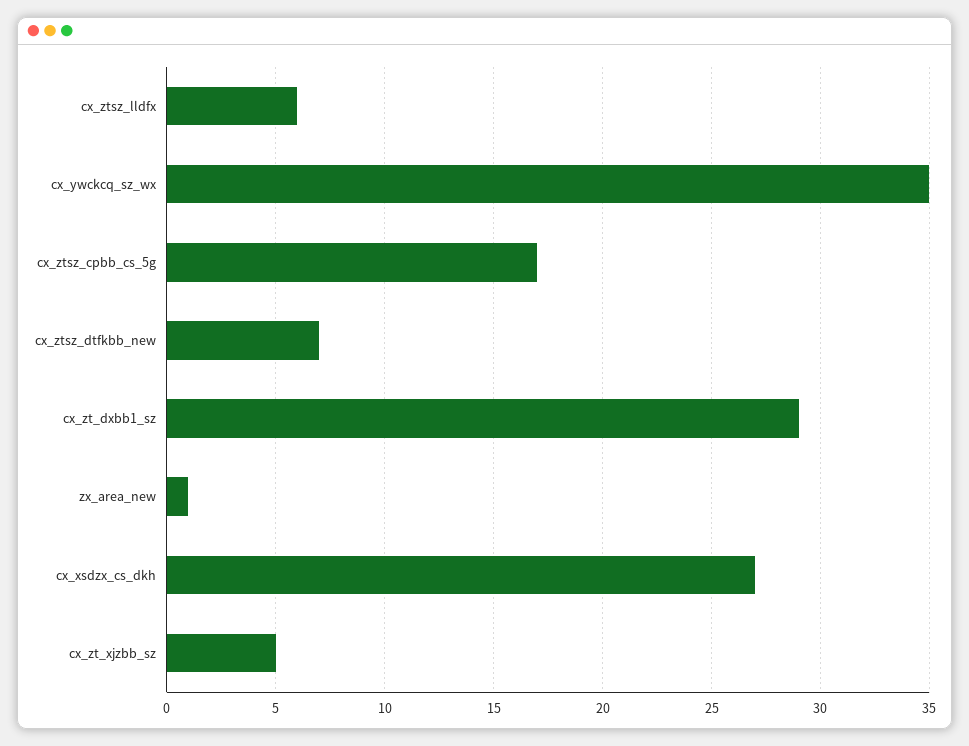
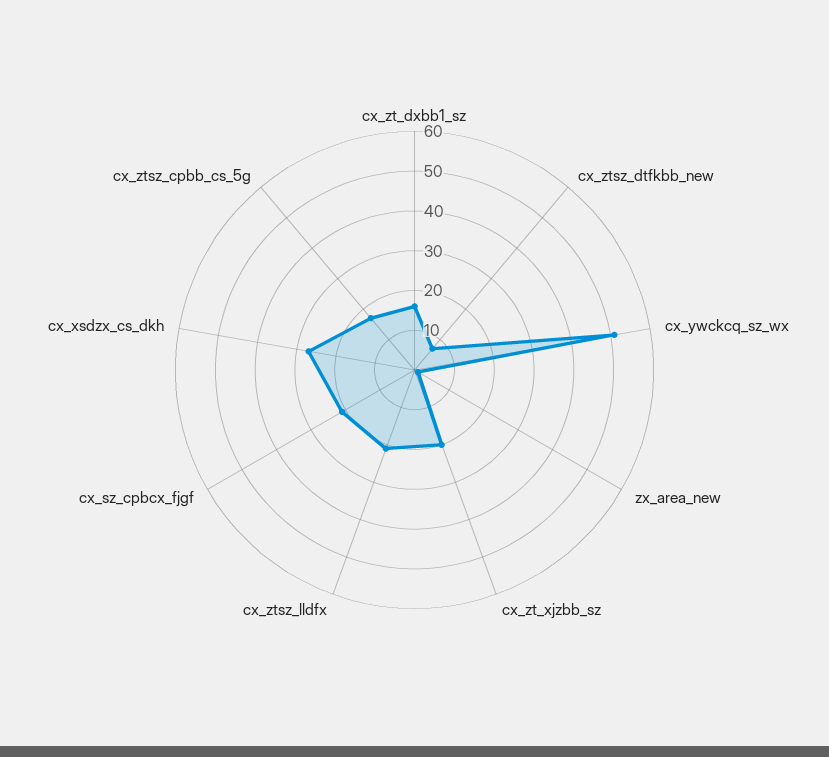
cx_ztsz_lldfx: 6 -> 20
cx_ywckcq_sz_wx: 35 -> 50
cx_zt_dxbb1_sz: 29 -> 15
cx_zt_xjzbb_sz: 5 -> 20
cx_sz_cpbcx_fjgf: none -> 20

